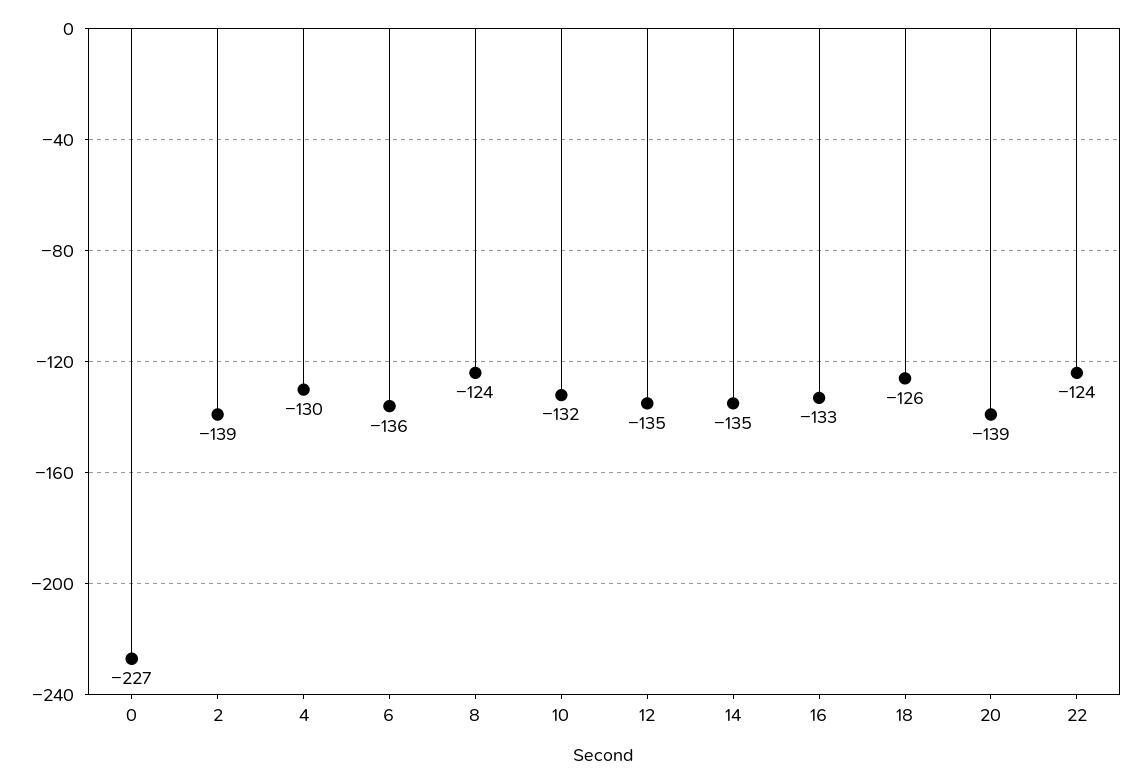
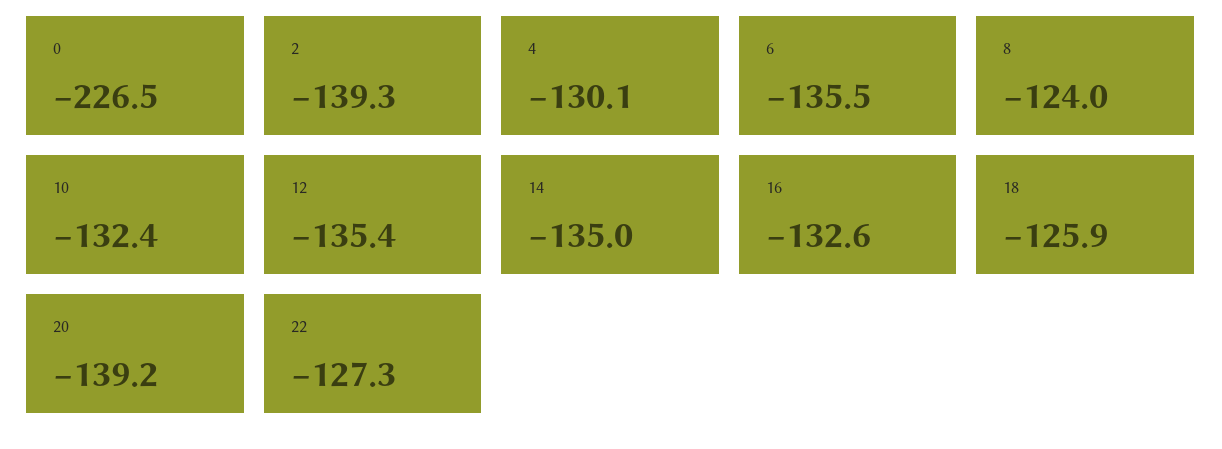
22: -124 -> -127.3

